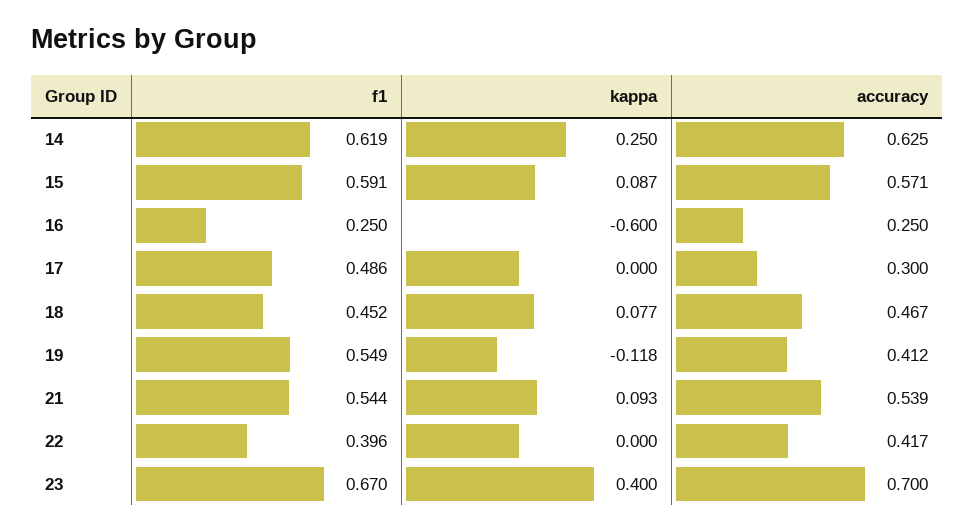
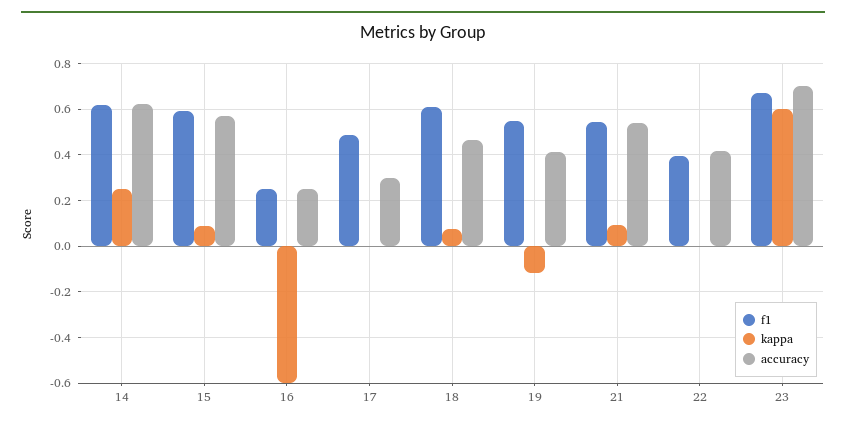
f1, 18: 0.452 -> 0.6
kappa, 23: 0.4 -> 0.6

